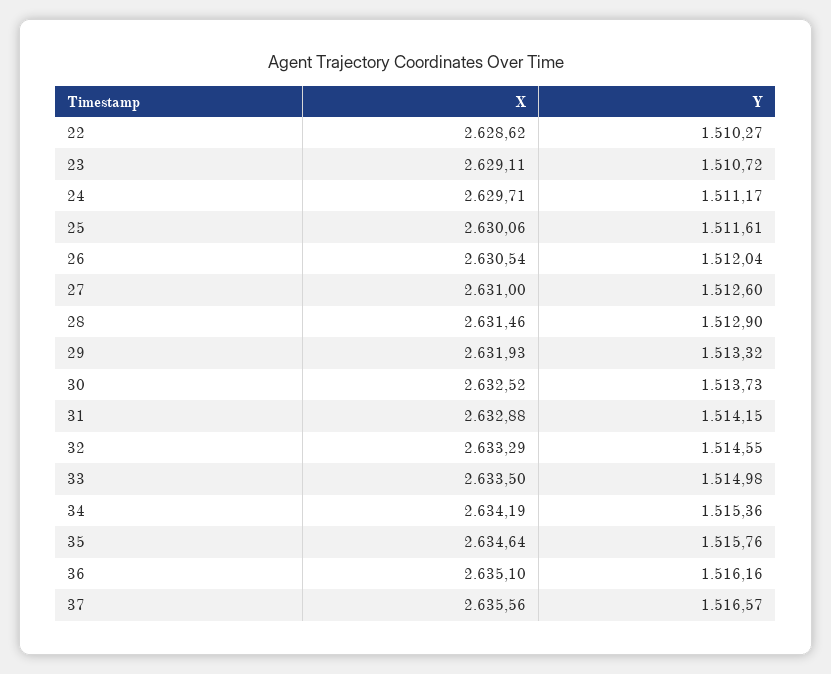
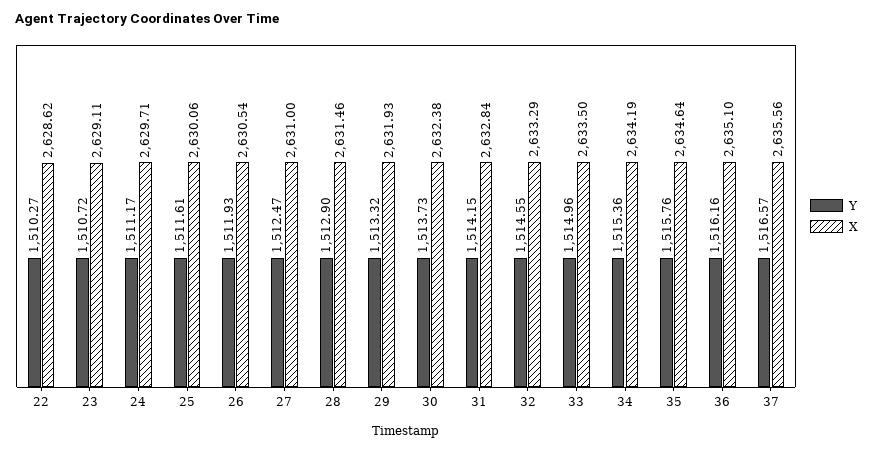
Y, 26: 1512.04 -> 1511.93
Y, 27: 1512.6 -> 1512.47
X, 30: 2632.52 -> 2632.38
X, 31: 2632.88 -> 2632.84
Y, 33: 1514.98 -> 1514.96

